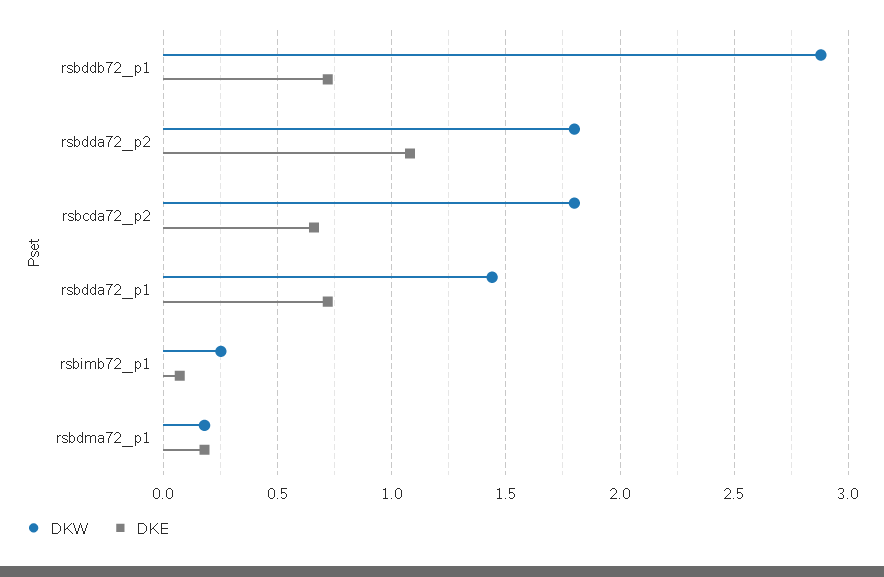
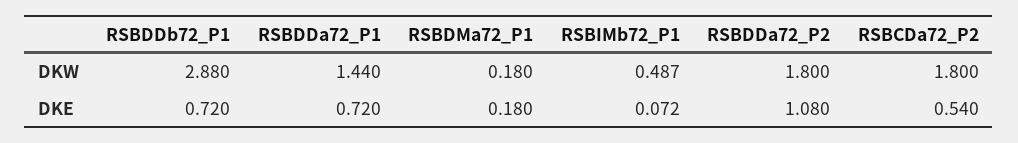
DKE, rsbcda72_p2: 0.65 -> 0.54
DKW, rsbimb72_p1: 0.25 -> 0.487

